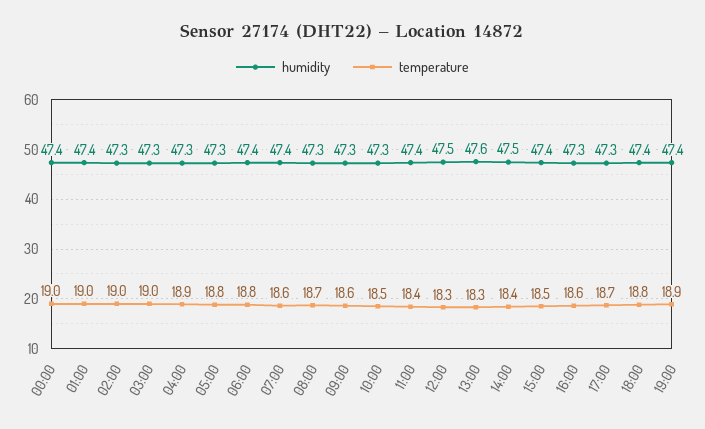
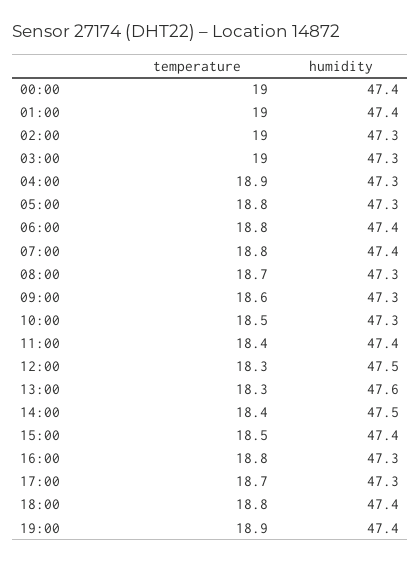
temperature, 07:00: 18.6 -> 18.8
temperature, 16:00: 18.6 -> 18.8

